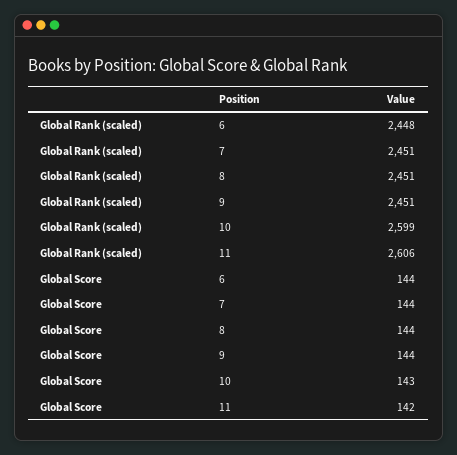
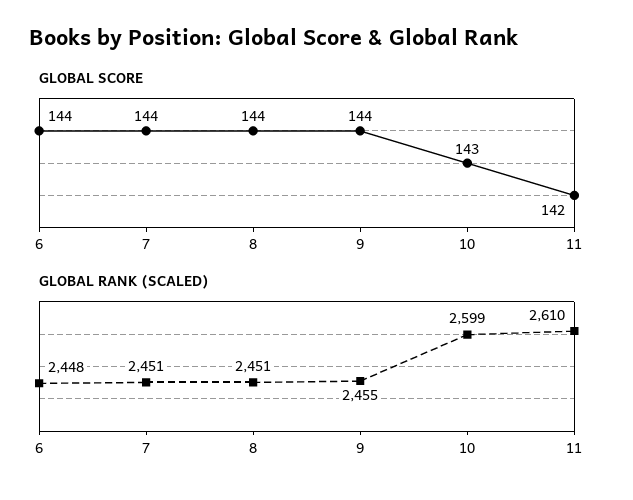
Global Rank (scaled), 9: 2451 -> 2455
Global Rank (scaled), 11: 2606 -> 2610

